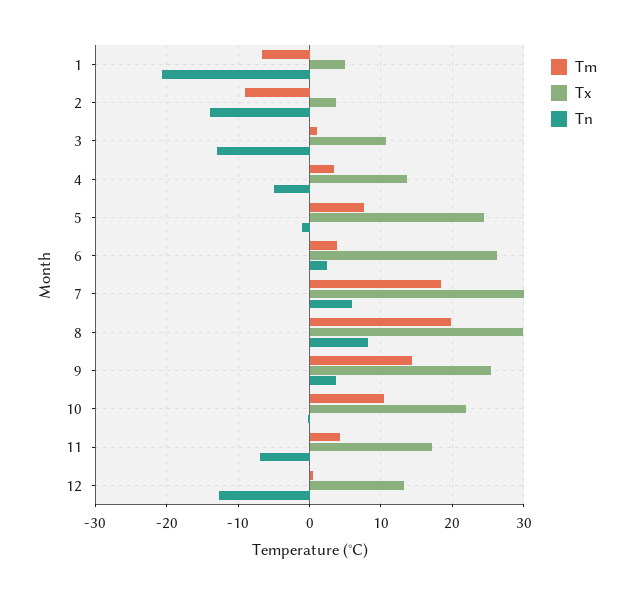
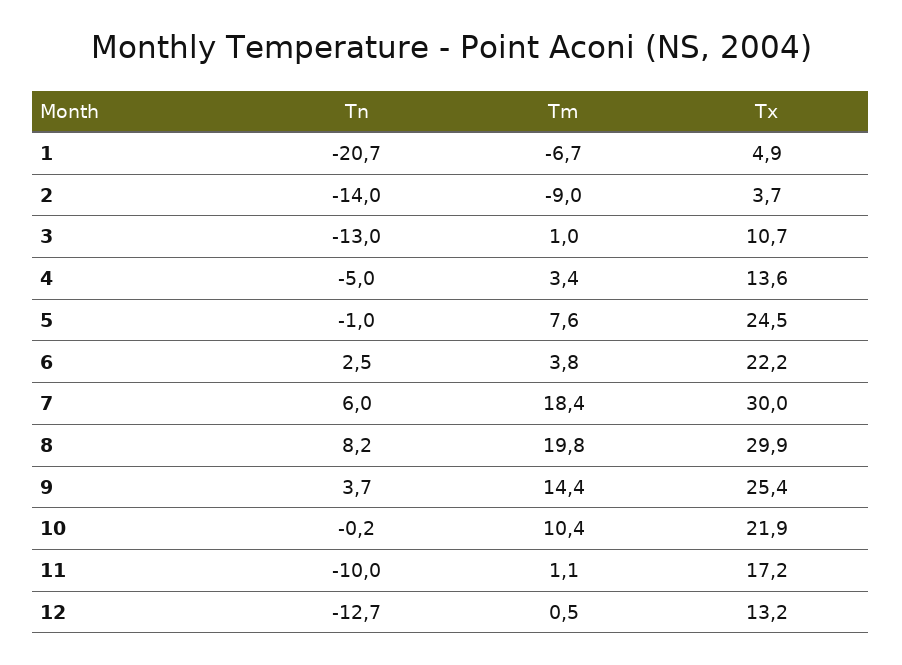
Tx, 6: 26 -> 22.2
Tm, 11: 4 -> 1.1
Tn, 11: -7 -> -10

